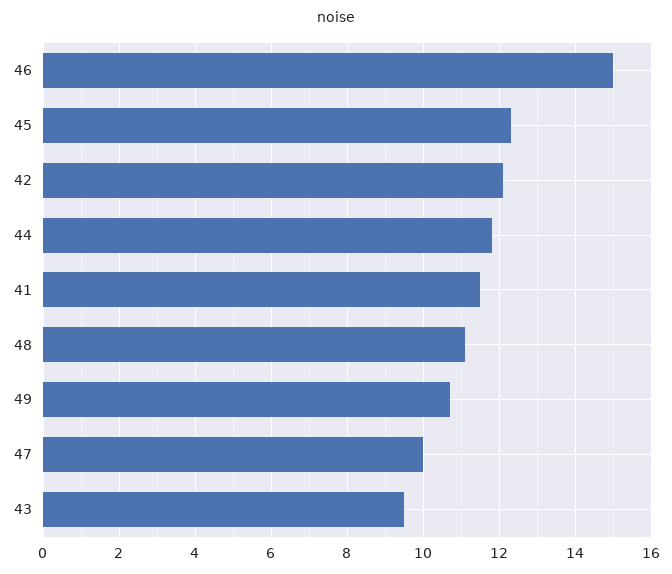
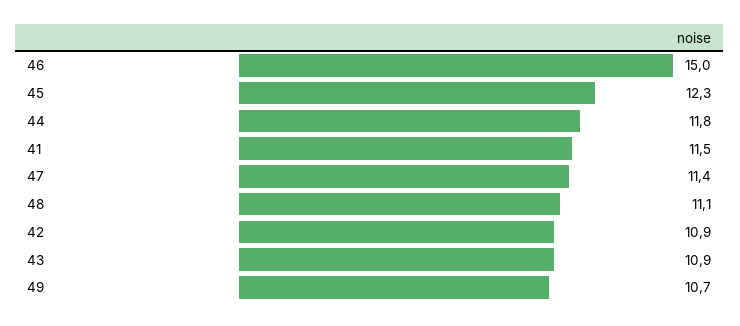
42: 12 -> 10.9
47: 10 -> 11.4
43: 9.5 -> 10.9

